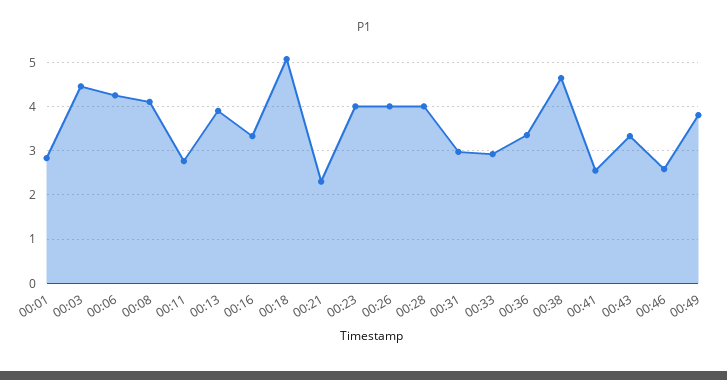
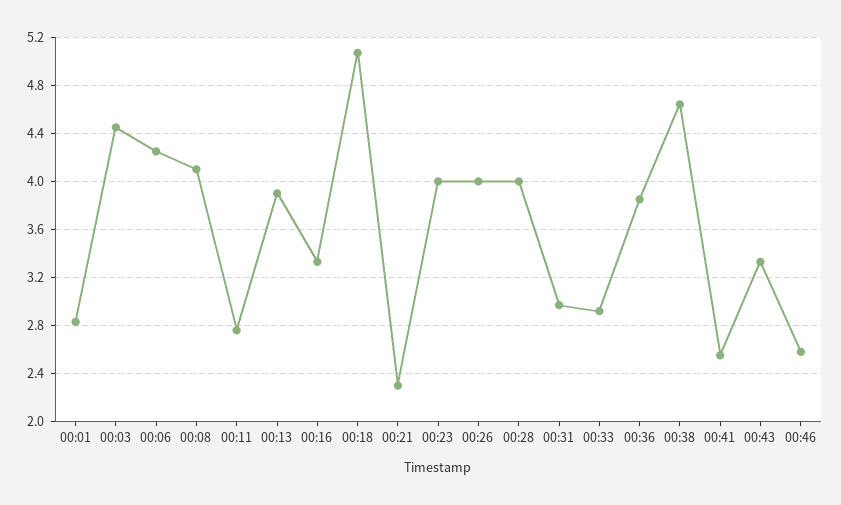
00:36: 3.4 -> 3.85
00:49: 3.8 -> none

